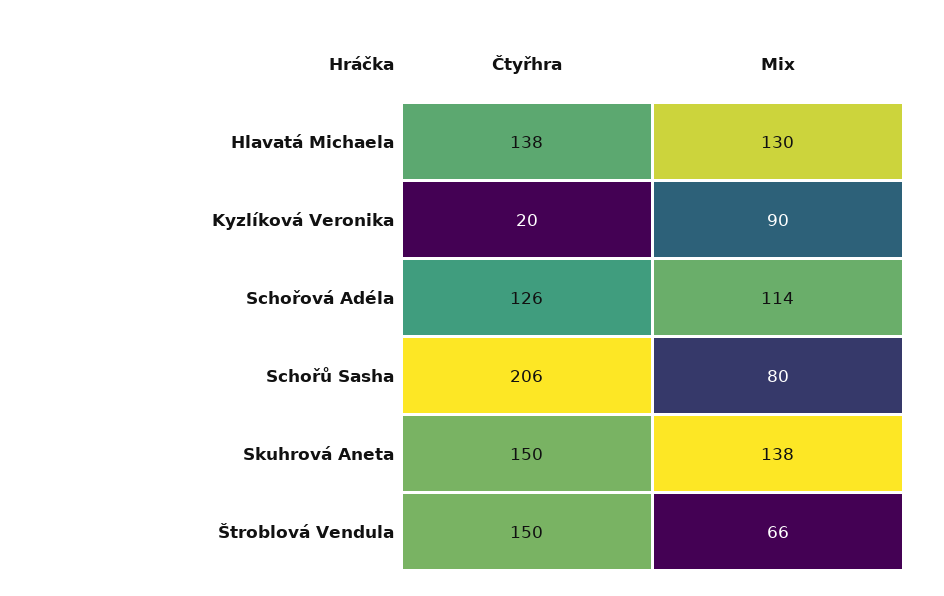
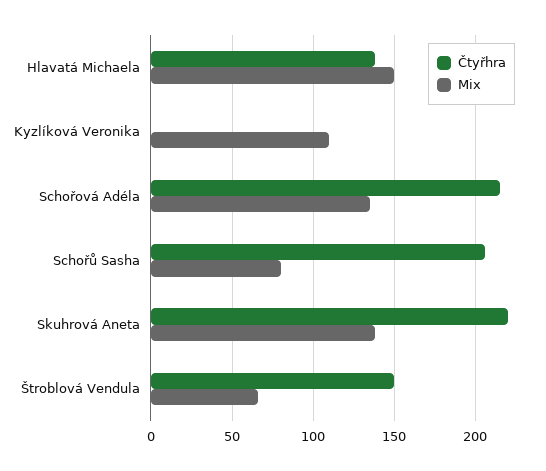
Mix, Hlavatá Michaela: 130 -> 150
Čtyřhra, Kyzlíková Veronika: 20 -> 0
Mix, Kyzlíková Veronika: 90 -> 110
Čtyřhra, Schořová Adéla: 126 -> 215
Mix, Schořová Adéla: 114 -> 135
Čtyřhra, Skuhrová Aneta: 150 -> 220

